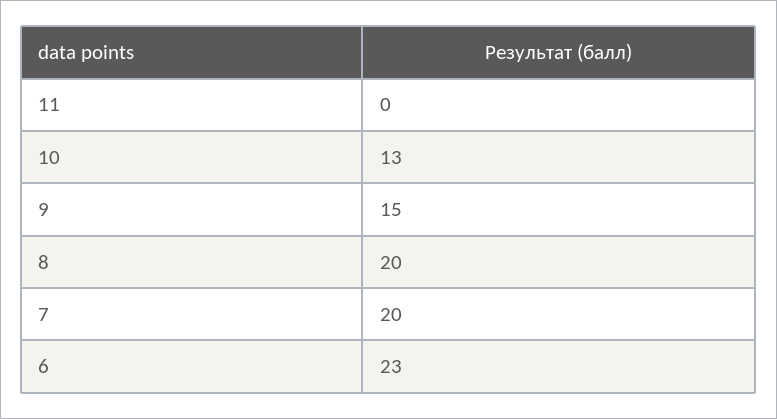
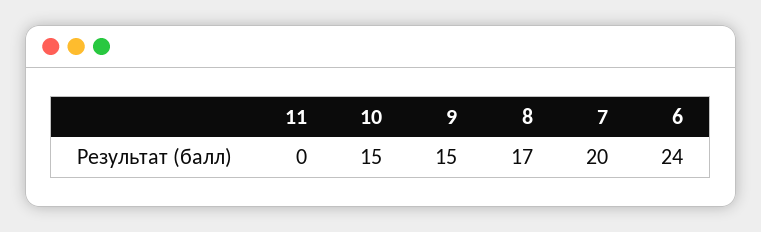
10: 13 -> 15
8: 20 -> 17
6: 23 -> 24

